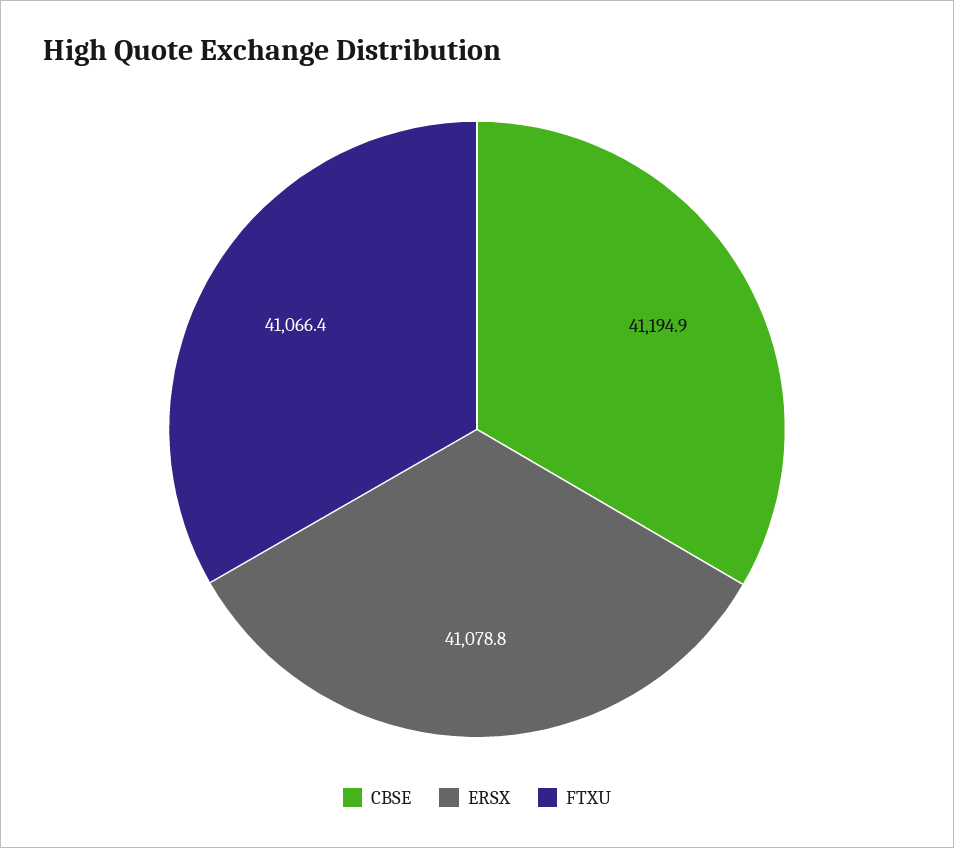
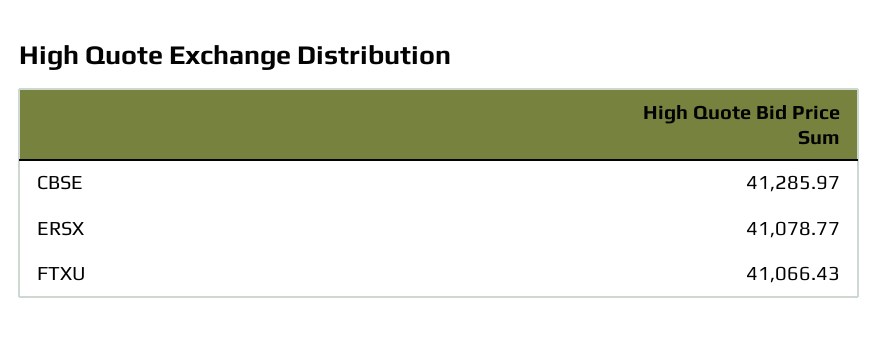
CBSE: 41194.9 -> 41285.97

